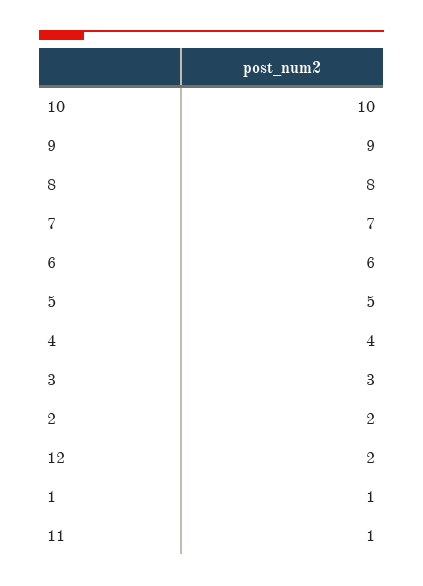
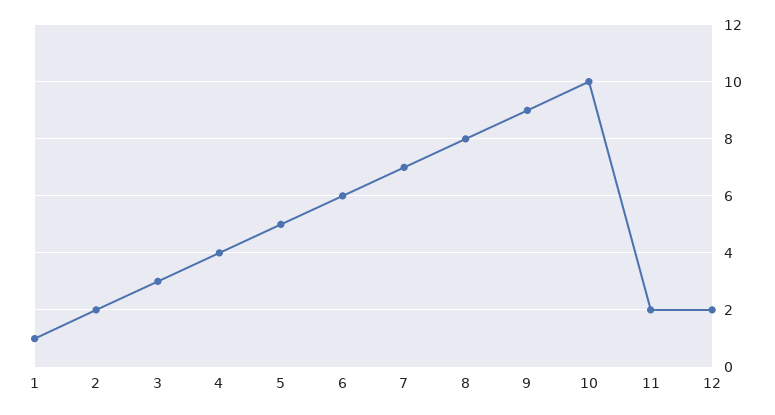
11: 1 -> 2

